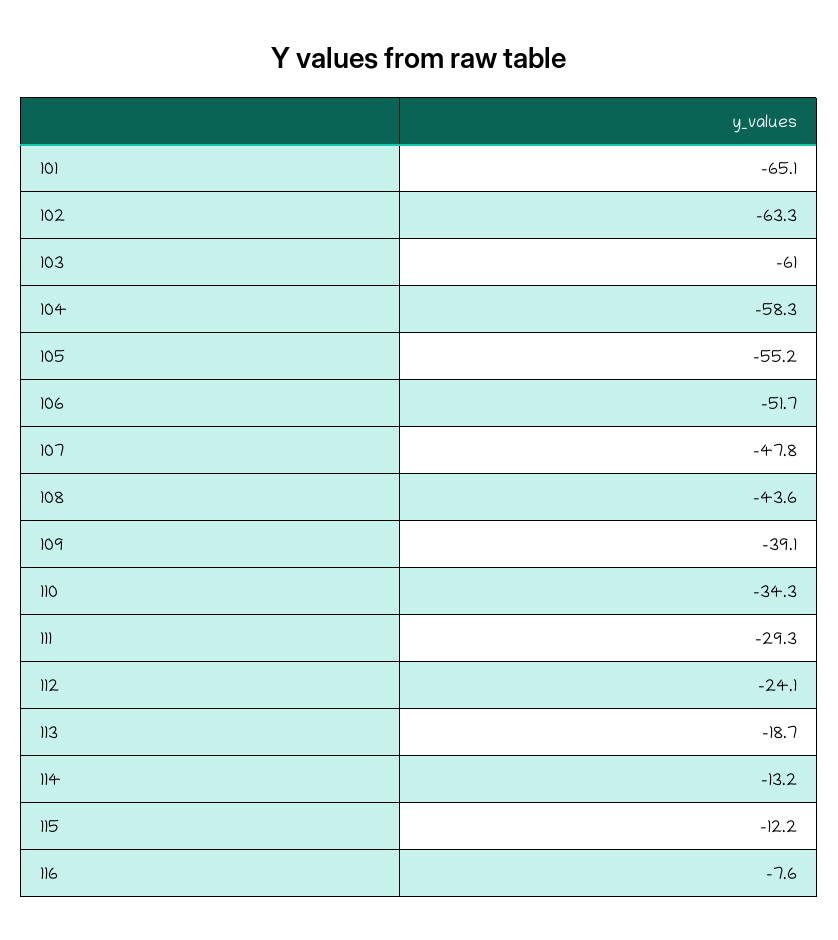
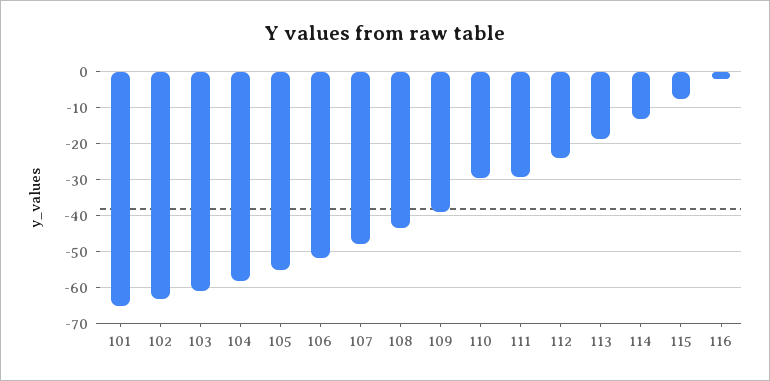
110: -34.3 -> -30
115: -12.2 -> -8
116: -7.6 -> -2

